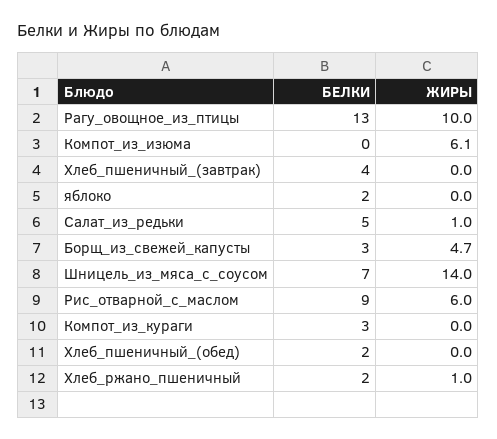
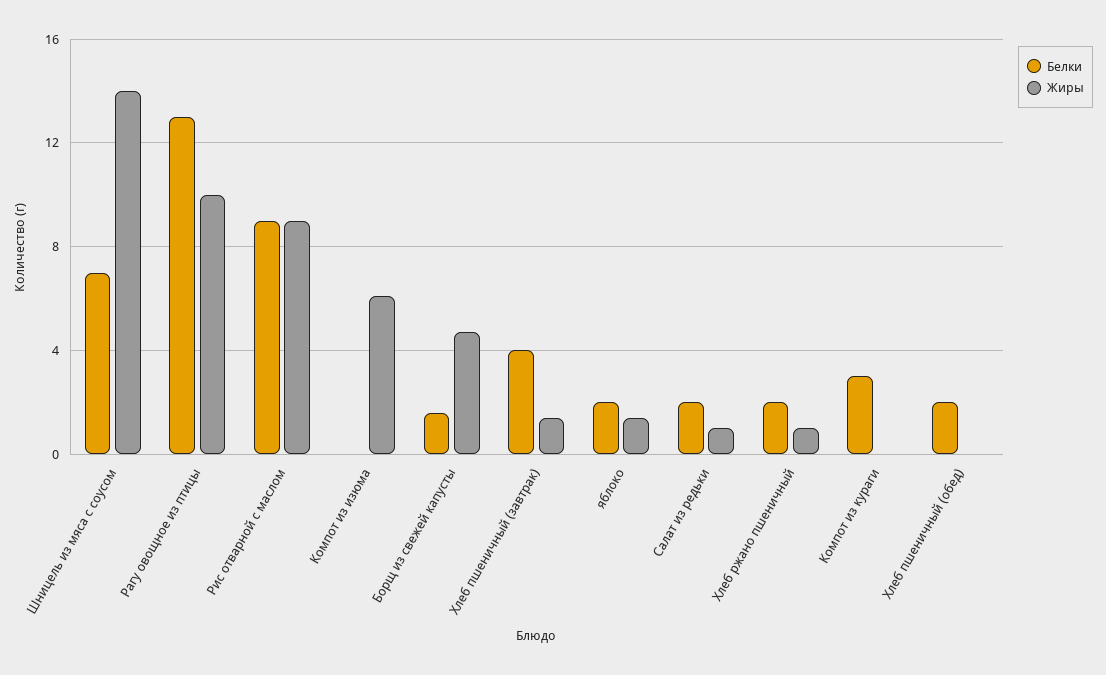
ЖИРЫ, Хлеб_пшеничный_(завтрак): 0 -> 1.5
ЖИРЫ, яблоко: 0 -> 1.5
БЕЛКИ, Салат_из_редьки: 5 -> 2
БЕЛКИ, Борщ_из_свежей_капусты: 3 -> 1.5
ЖИРЫ, Рис_отварной_с_маслом: 6 -> 9

